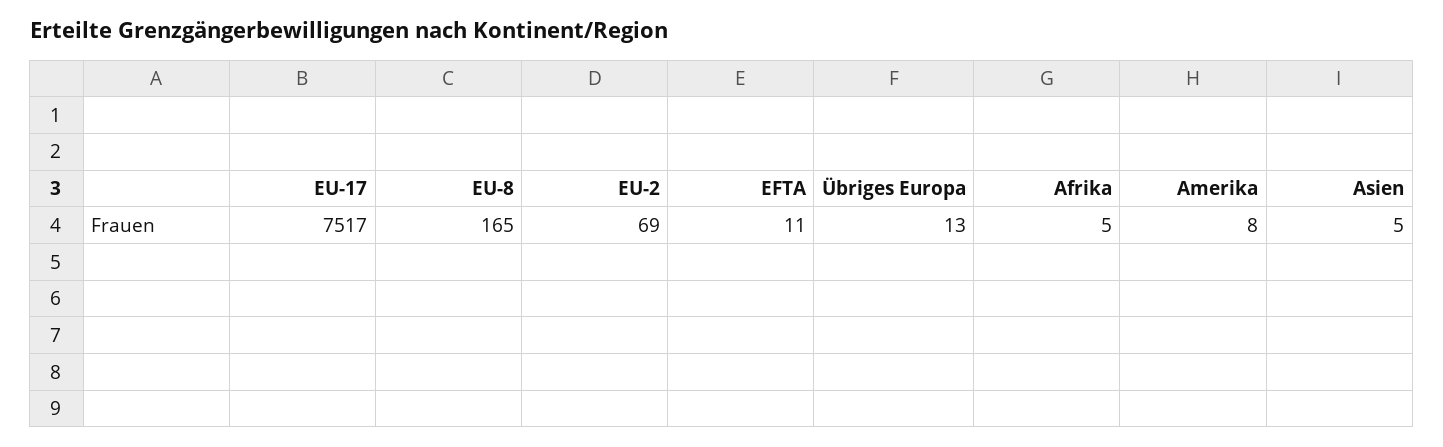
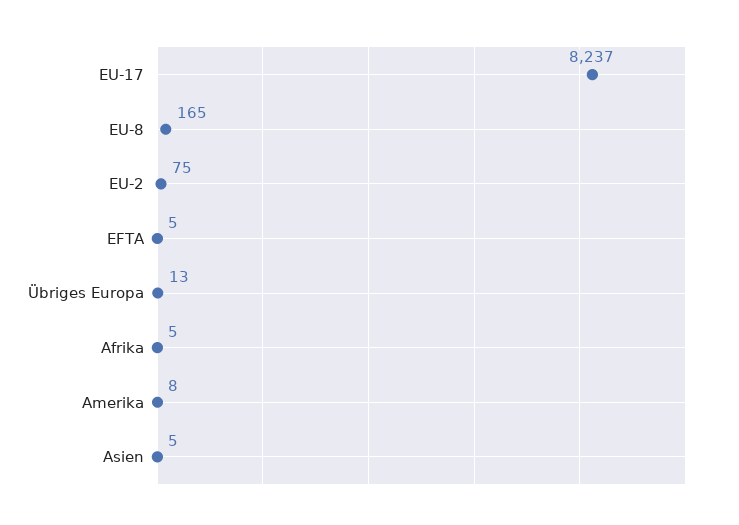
EU-17: 7517 -> 8237
EU-2: 69 -> 75
EFTA: 11 -> 5

